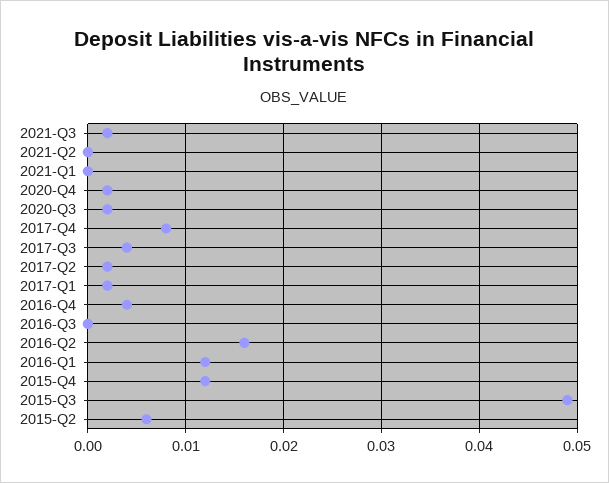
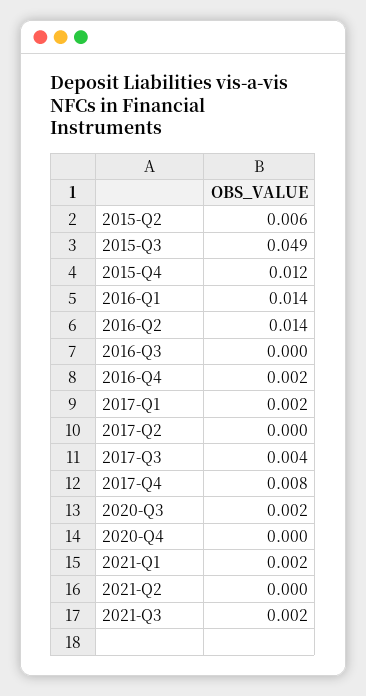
2021-Q1: 0 -> 0.002
2020-Q4: 0.002 -> 0
2017-Q2: 0.002 -> 0
2016-Q4: 0.004 -> 0.002
2016-Q2: 0.016 -> 0.014
2016-Q1: 0.012 -> 0.014

